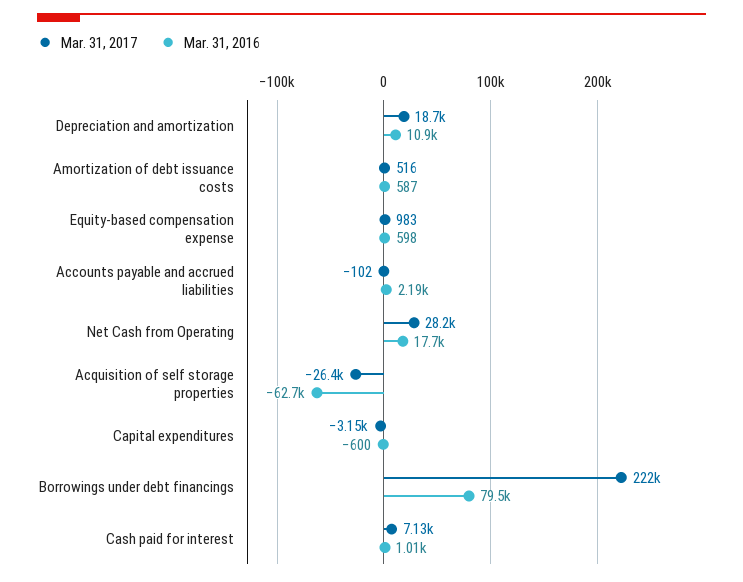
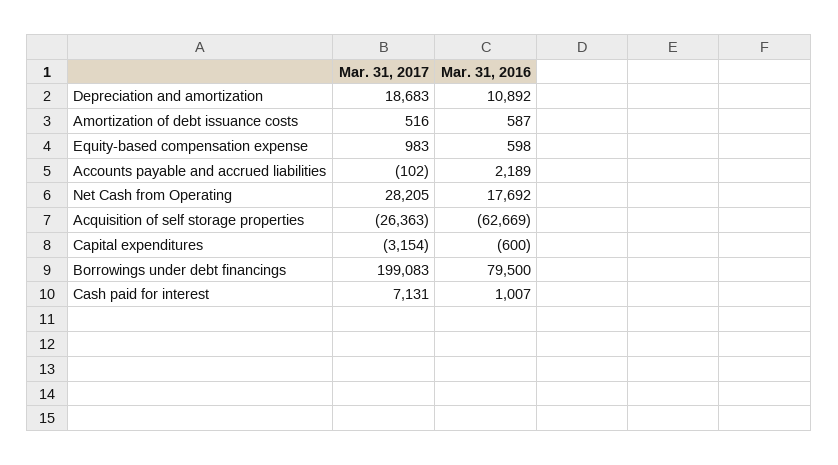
Mar. 31, 2017, Borrowings under debt financings: 222000 -> 199083

